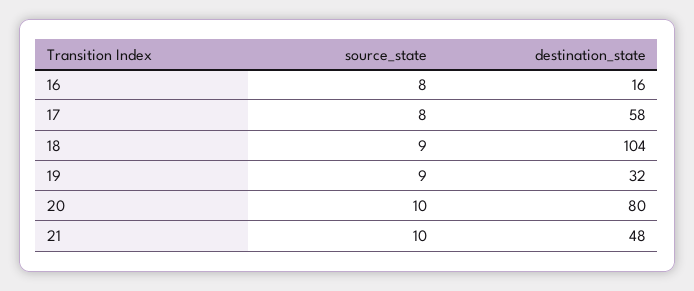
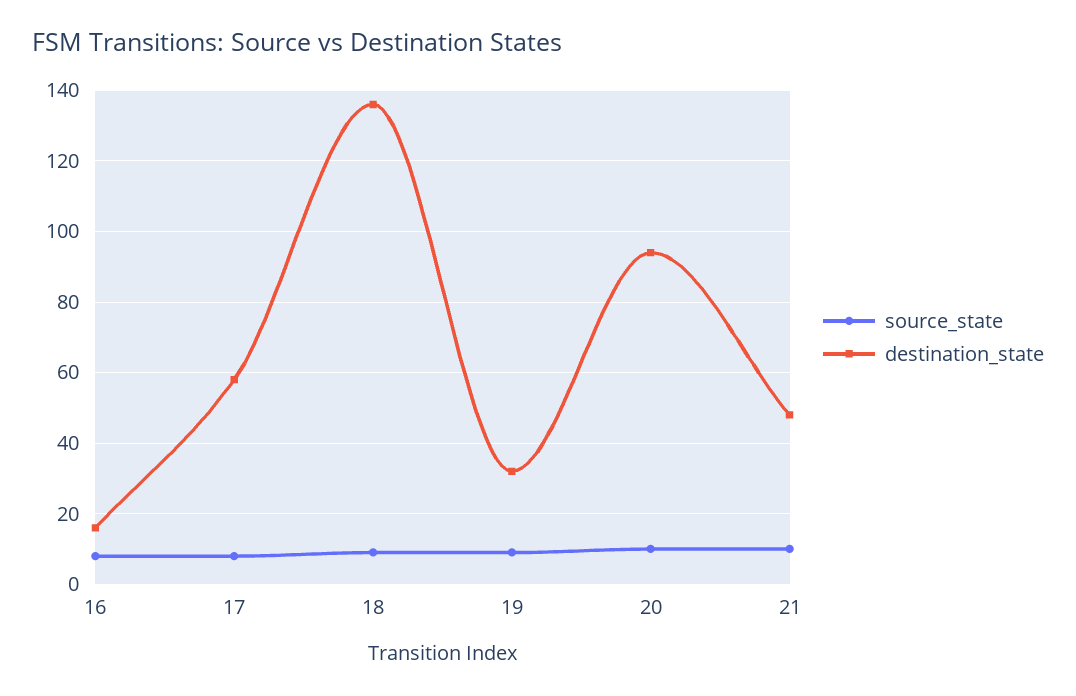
destination_state, 18: 104 -> 135
destination_state, 20: 80 -> 95

